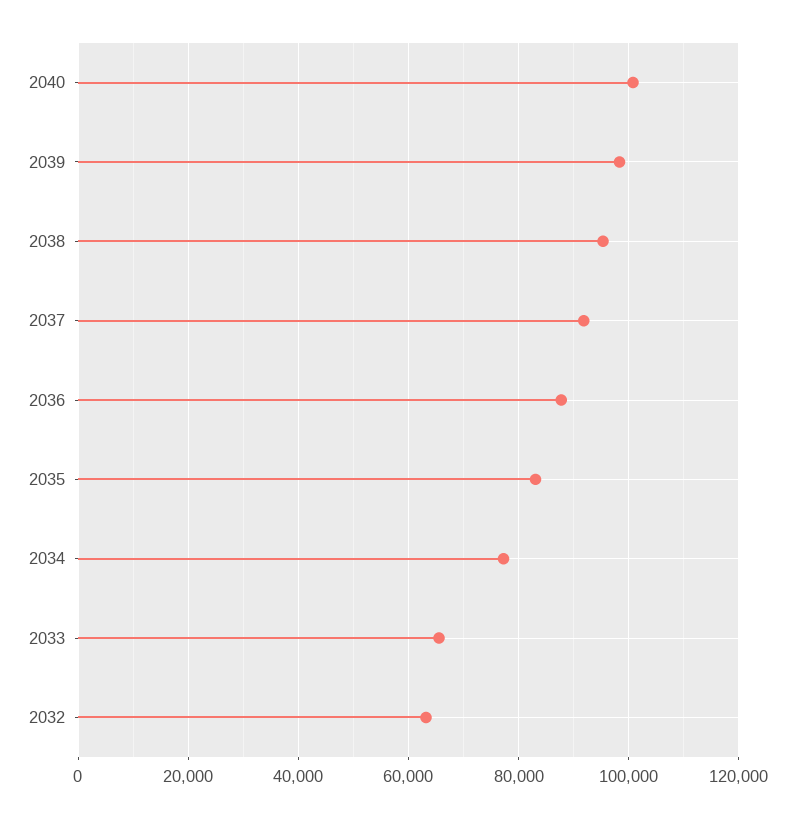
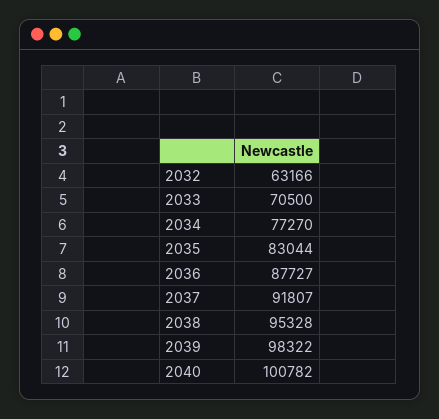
2033: 66000 -> 70500

